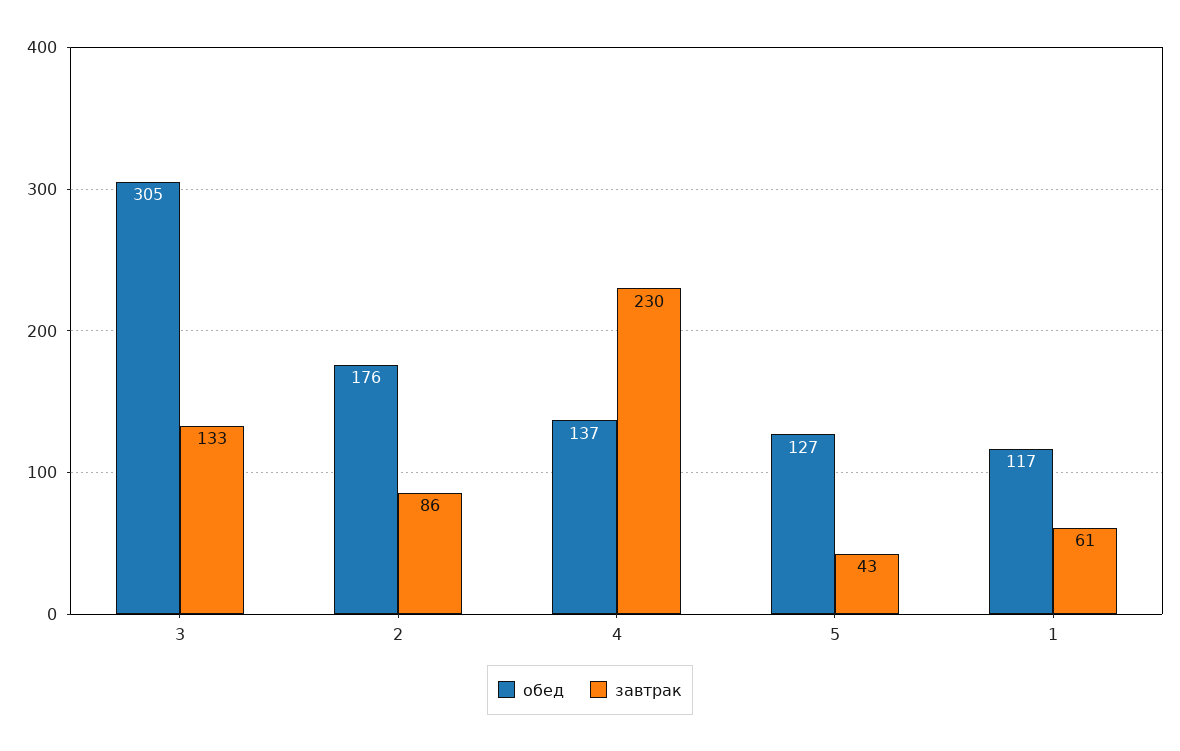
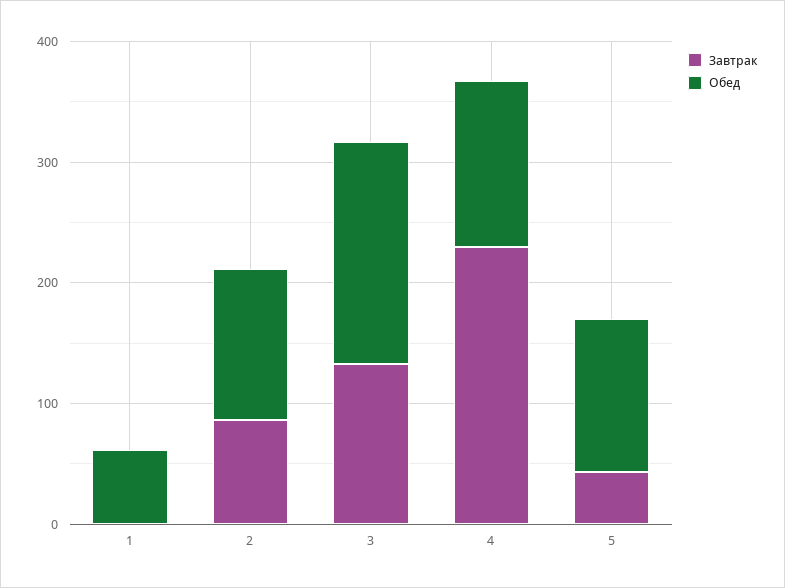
обед, 3: 305 -> 180
обед, 2: 176 -> 120
обед, 1: 117 -> 60
завтрак, 1: 61 -> 0

